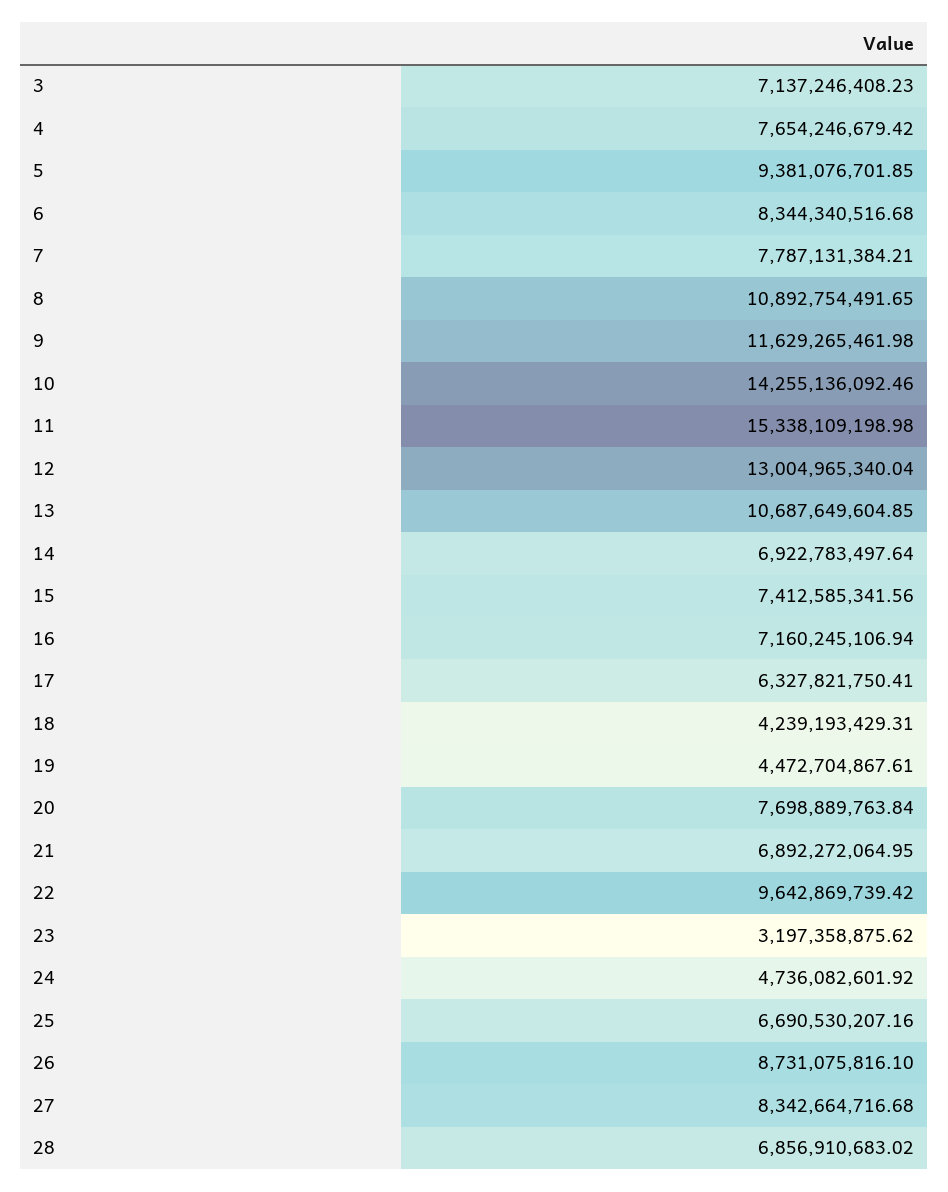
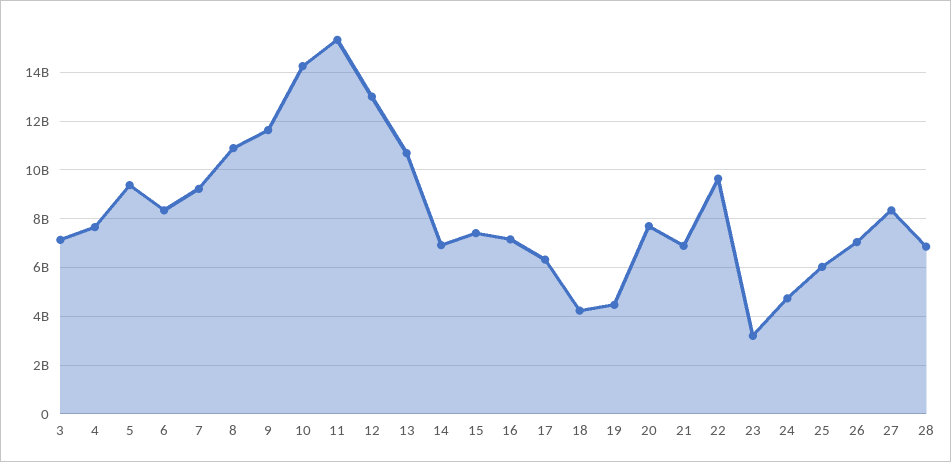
7: 7787131384.21 -> 9250000000
25: 6690530207.16 -> 6000000000
26: 8731075816.1 -> 7000000000

